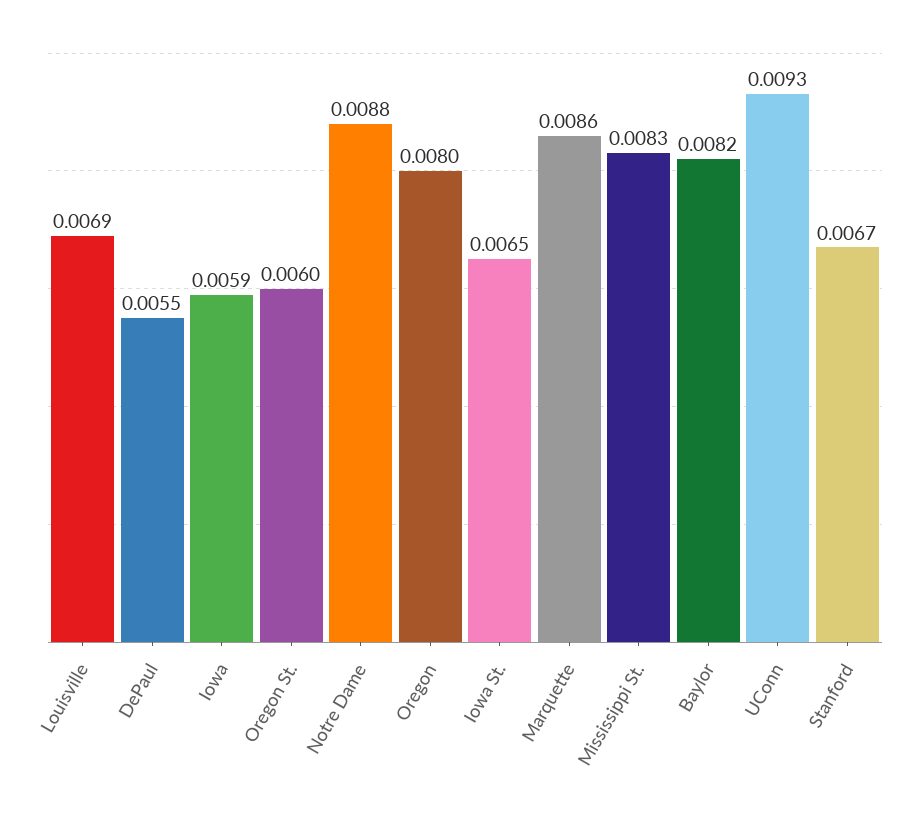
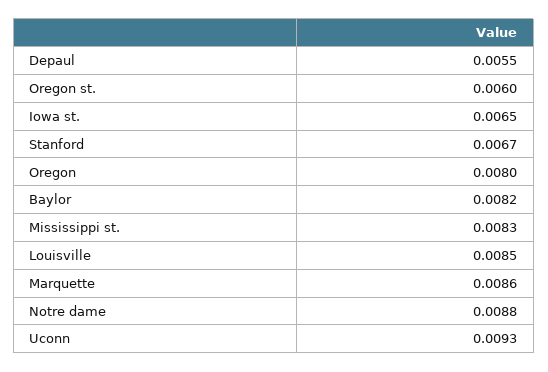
Louisville: 0.0069 -> 0.0085
Iowa: 0.0059 -> none

